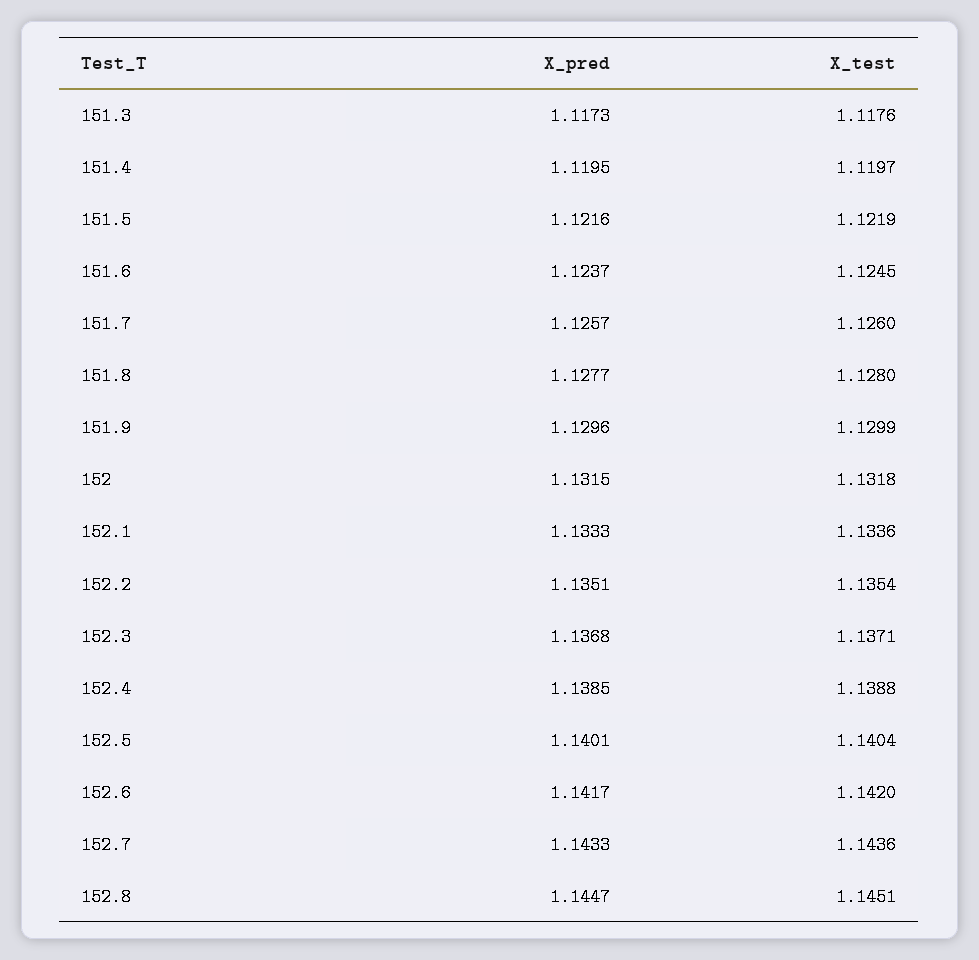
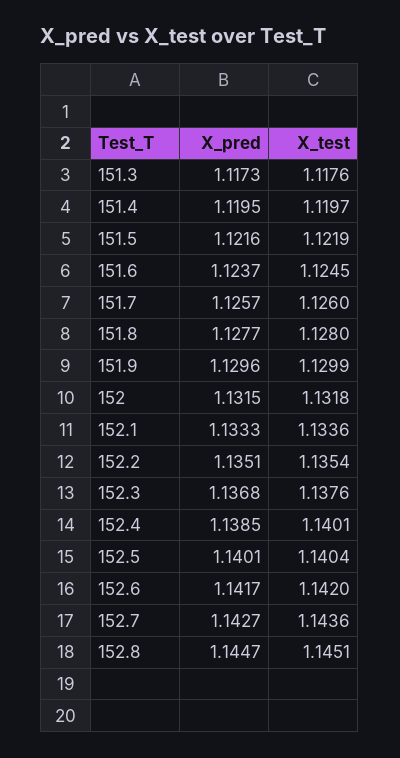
X_test, 152.3: 1.1371 -> 1.1376
X_test, 152.4: 1.1388 -> 1.1401
X_pred, 152.7: 1.1433 -> 1.1427

